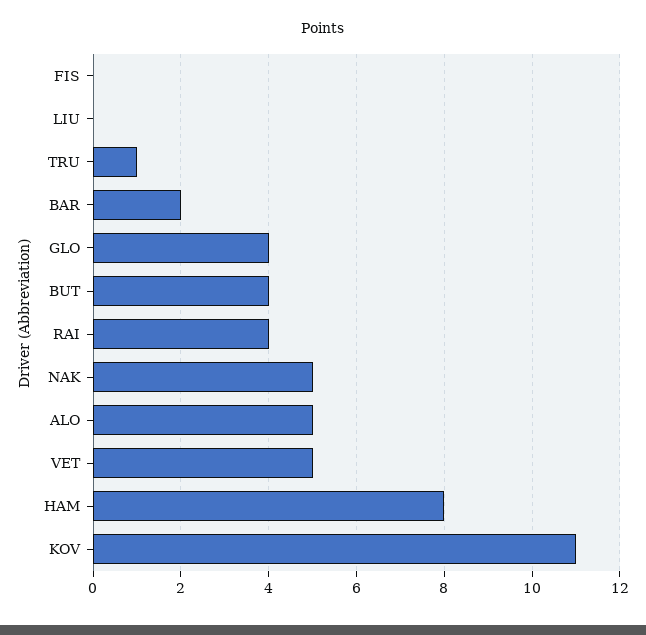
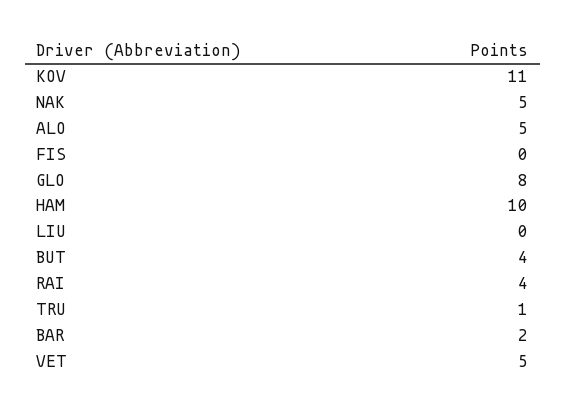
GLO: 4 -> 8
HAM: 8 -> 10

